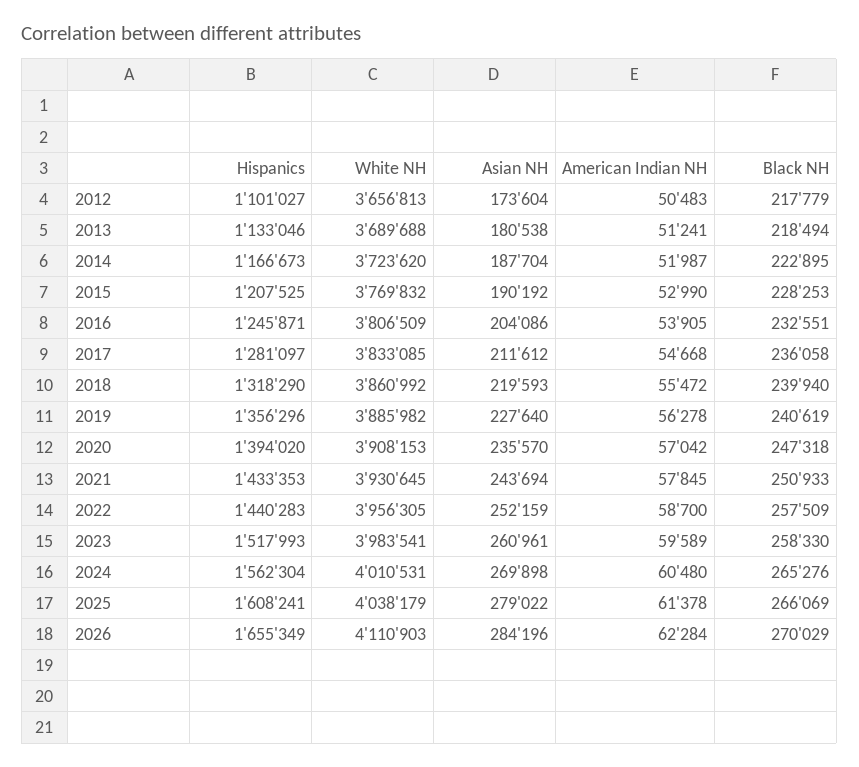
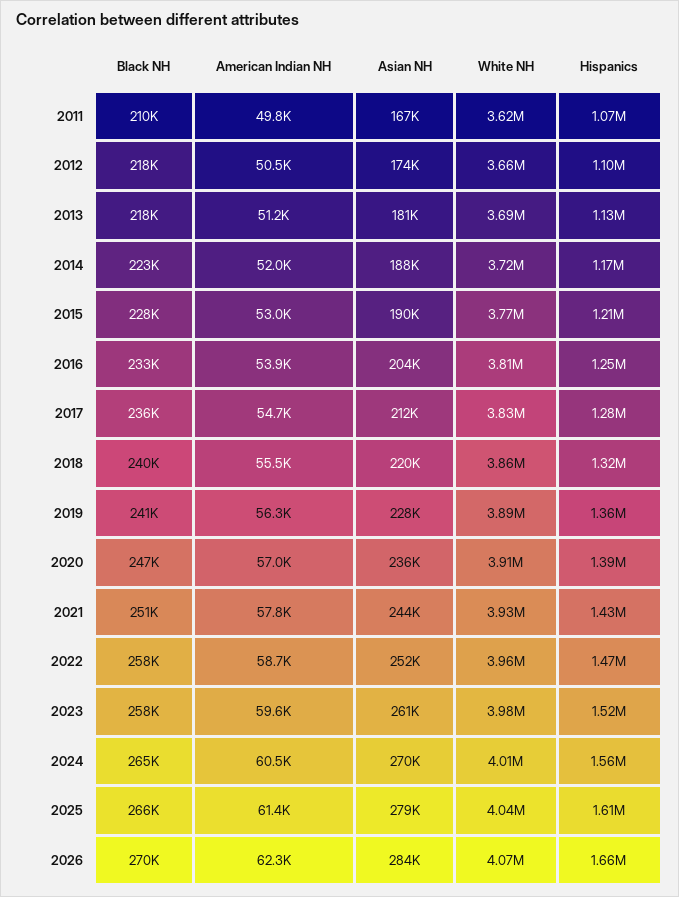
Hispanics, 2022: 1440283 -> 1470000
White NH, 2026: 4110903 -> 4070000
Black NH, 2011: none -> 210000
American Indian NH, 2011: none -> 49800
Asian NH, 2011: none -> 167000
White NH, 2011: none -> 3620000
Hispanics, 2011: none -> 1070000

